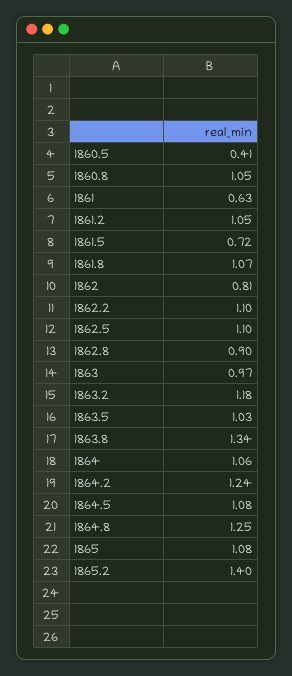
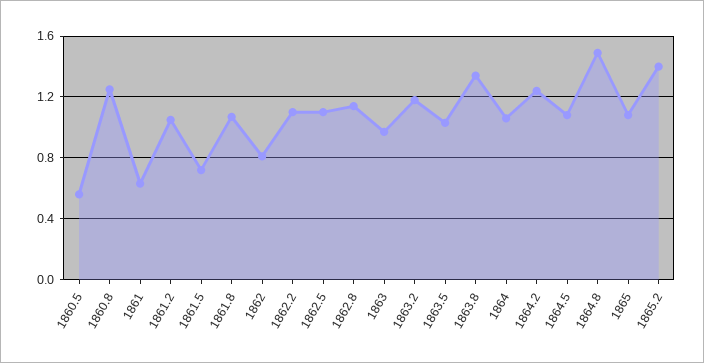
1860.5: 0.41 -> 0.55
1860.8: 1.05 -> 1.25
1862.8: 0.9 -> 1.15
1864.8: 1.25 -> 1.5

